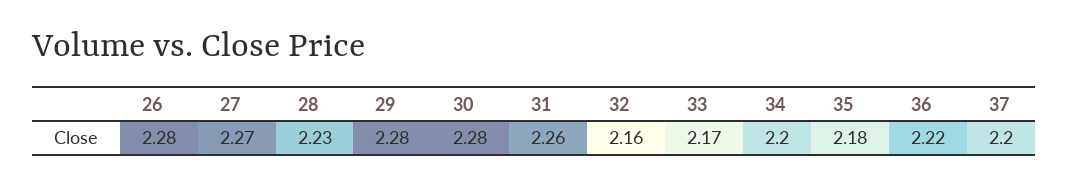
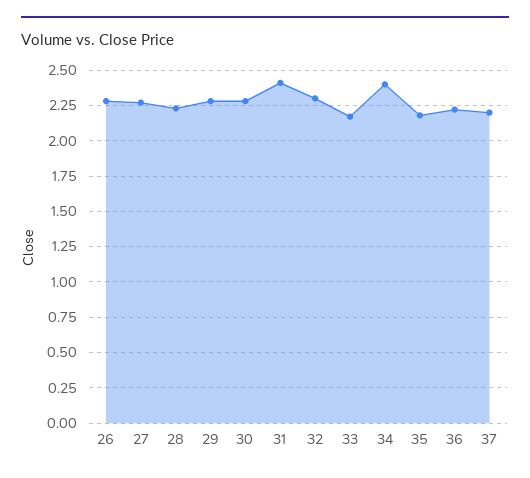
31: 2.26 -> 2.4
32: 2.16 -> 2.3
34: 2.2 -> 2.4

